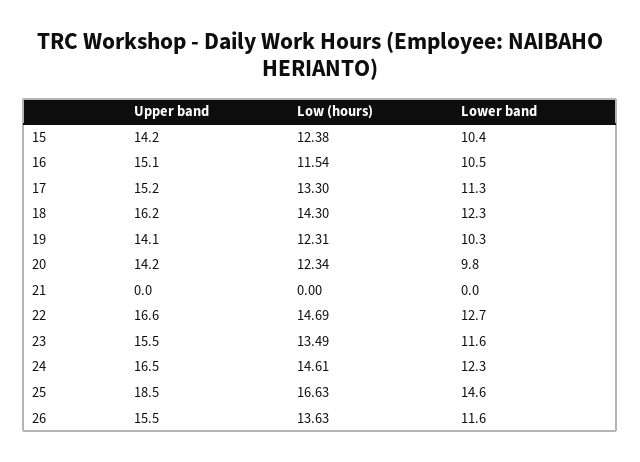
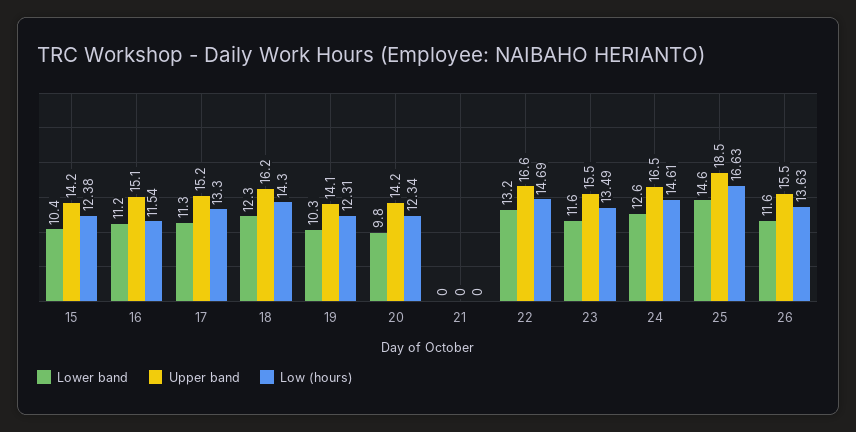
Lower band, 16: 10.5 -> 11.2
Lower band, 22: 12.7 -> 13.2
Lower band, 24: 12.3 -> 12.6

